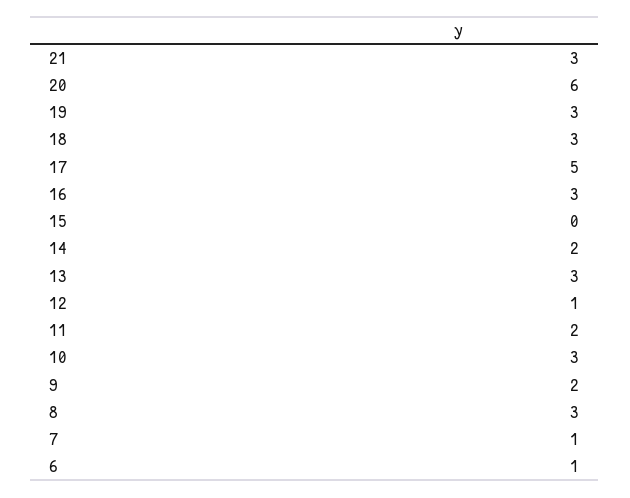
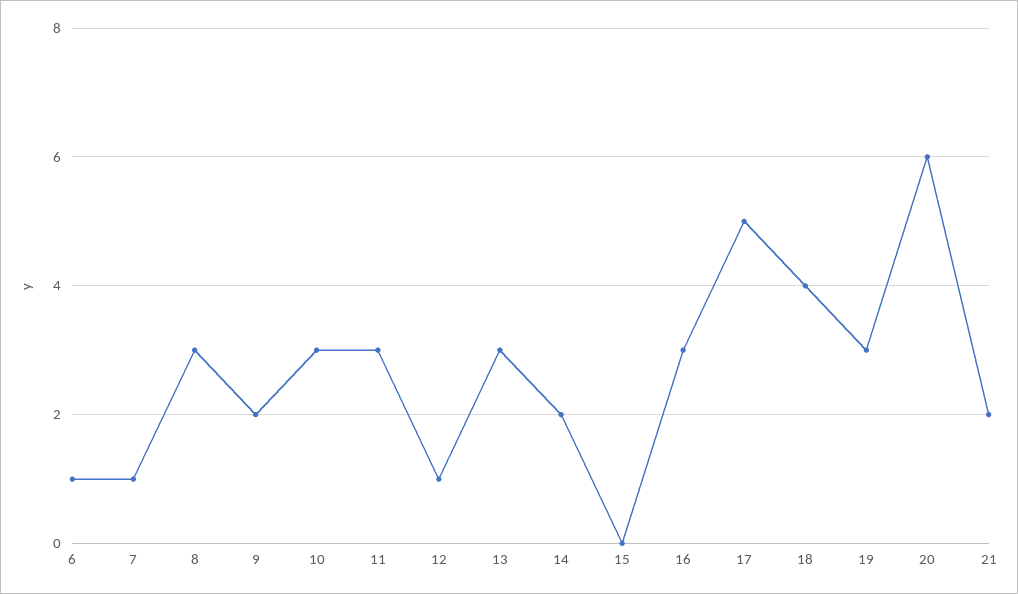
21: 3 -> 2
18: 3 -> 4
11: 2 -> 3

